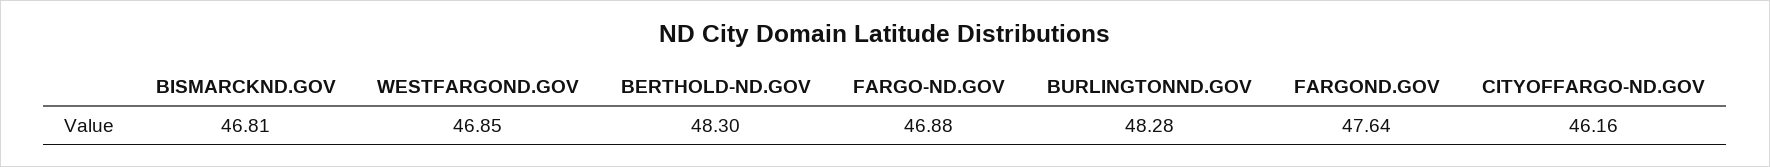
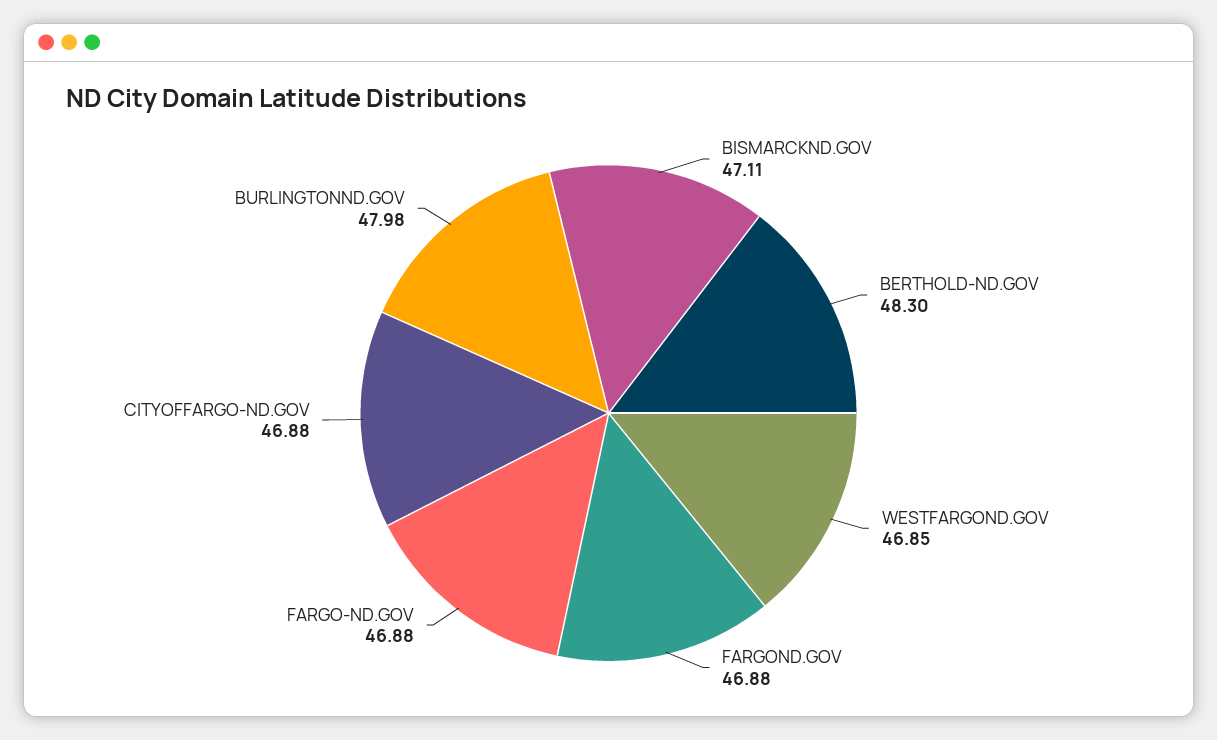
BISMARCKND.GOV: 46.81 -> 47.11
BURLINGTONND.GOV: 48.28 -> 47.98
FARGOND.GOV: 47.64 -> 46.88
CITYOFFARGO-ND.GOV: 46.16 -> 46.88

